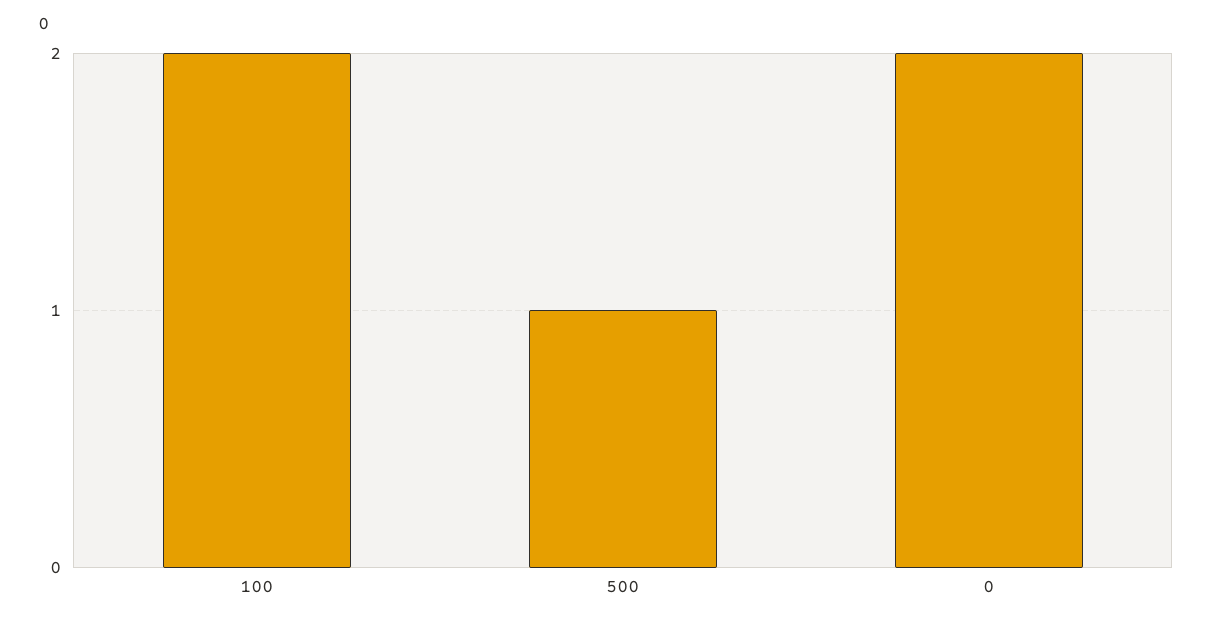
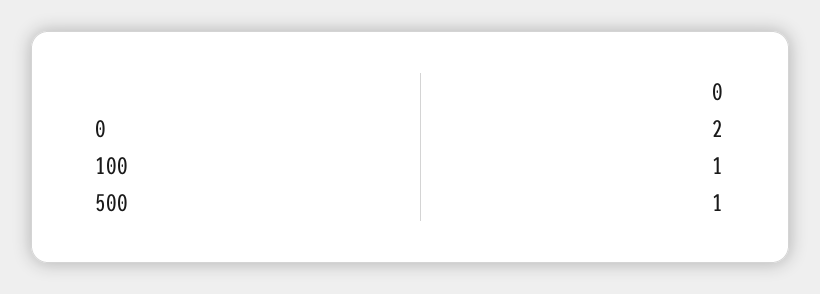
100: 2 -> 1

